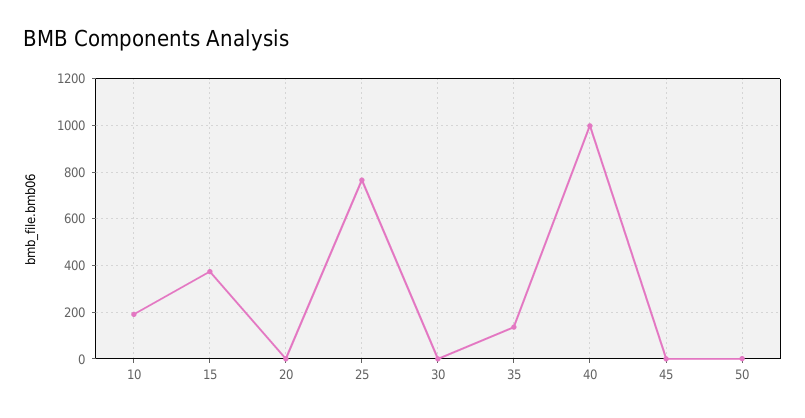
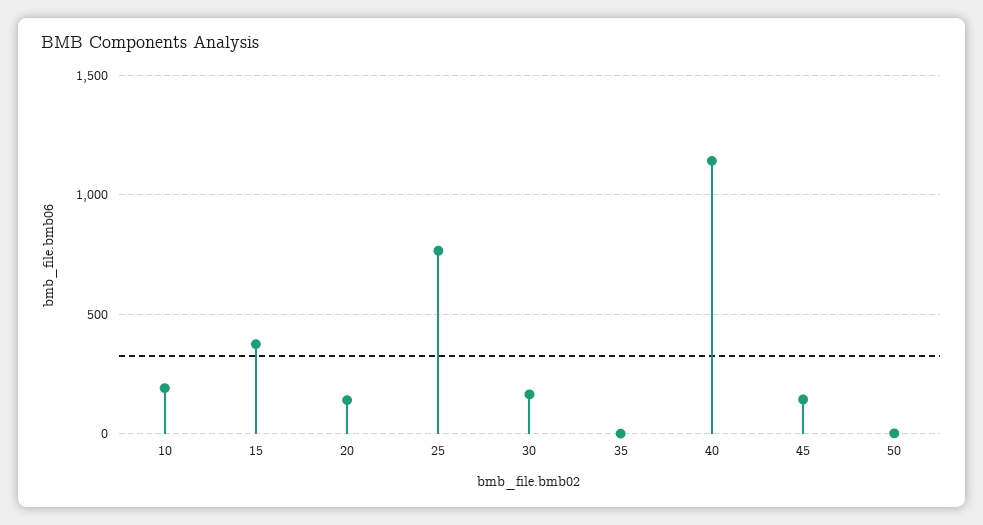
20: 0 -> 150
30: 0 -> 150
35: 150 -> 0
40: 1000 -> 1150
45: 0 -> 150

